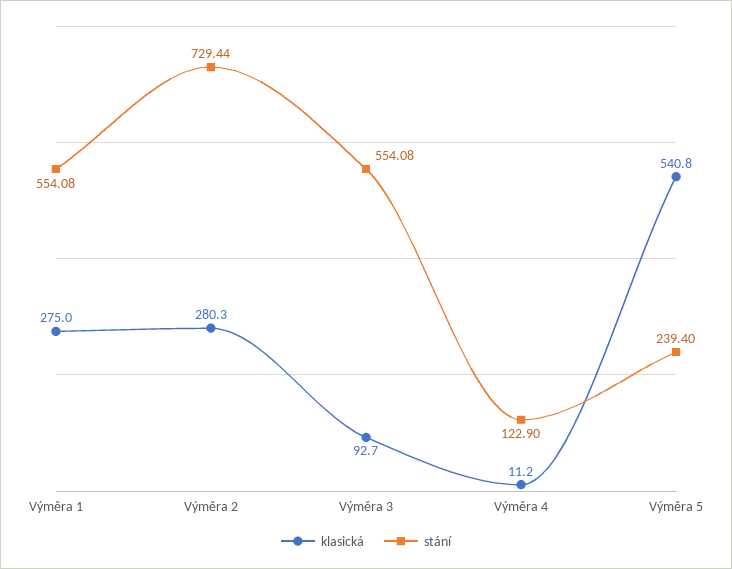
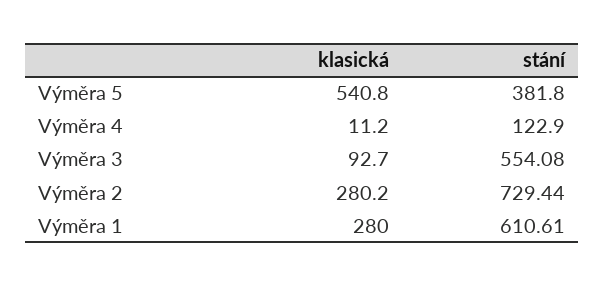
klasická, Výměra 1: 275 -> 280
stání, Výměra 1: 554.08 -> 610.61
klasická, Výměra 2: 280.3 -> 280.2
stání, Výměra 5: 239.4 -> 381.8

